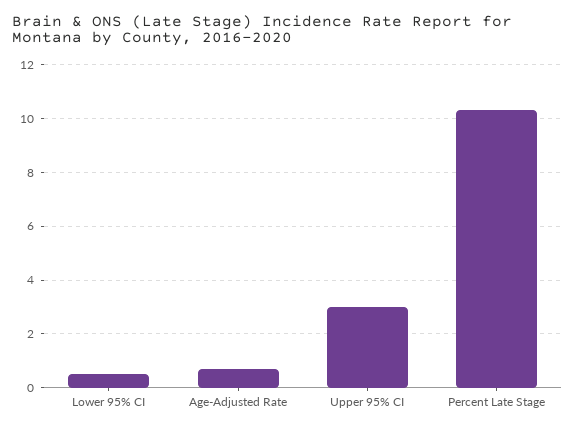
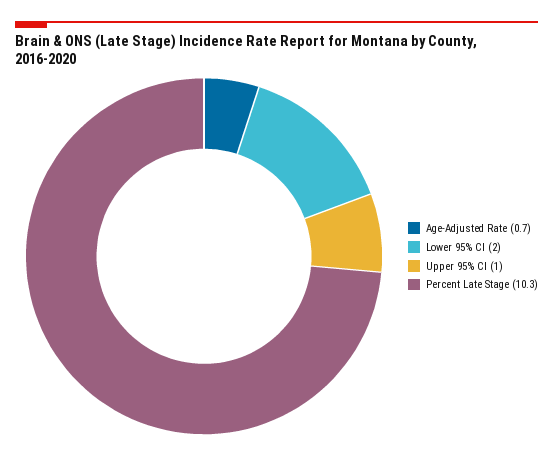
Lower 95% CI: 0.5 -> 2
Upper 95% CI: 3 -> 1

